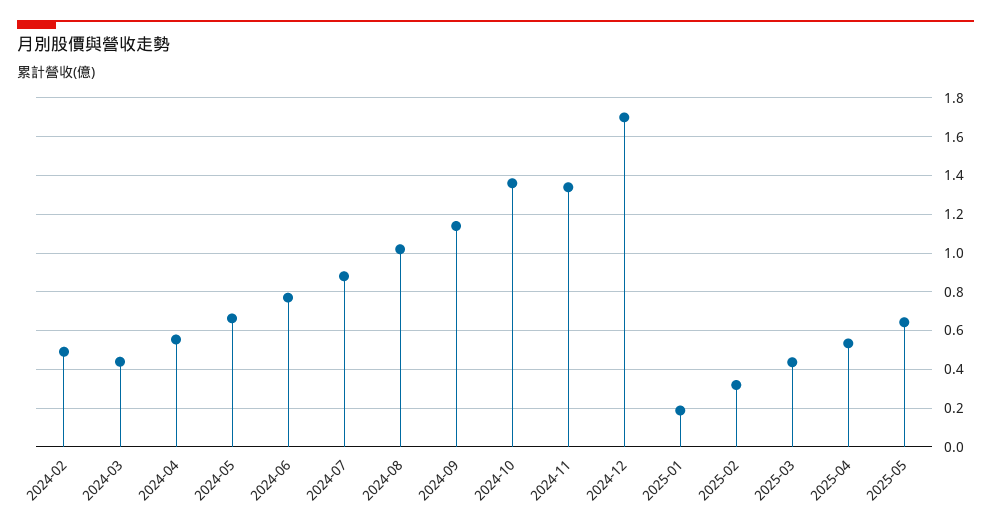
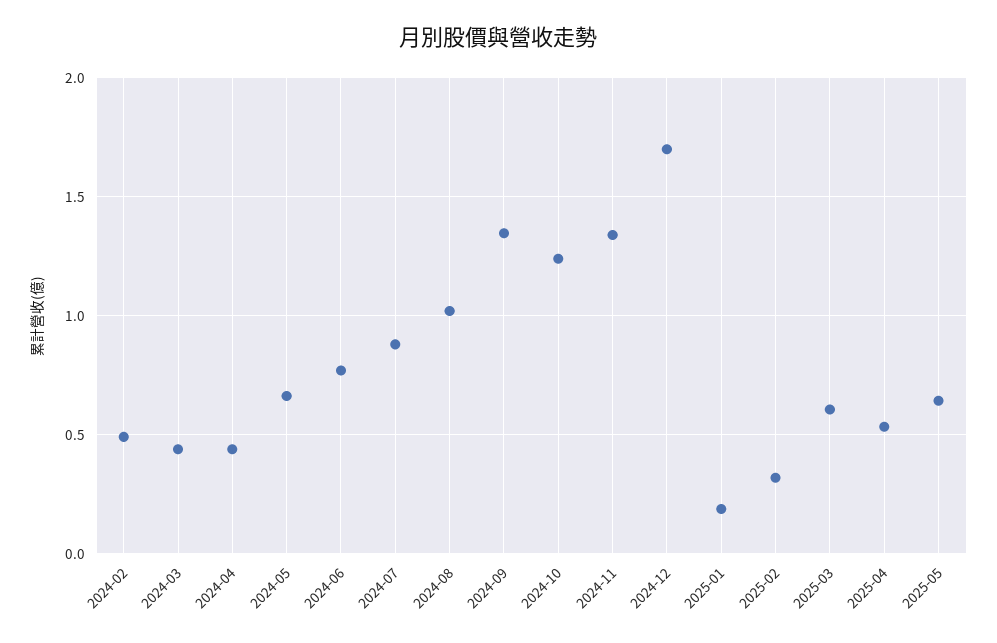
2024-04: 0.55 -> 0.45
2024-09: 1.15 -> 1.35
2024-10: 1.35 -> 1.25
2025-03: 0.45 -> 0.6

